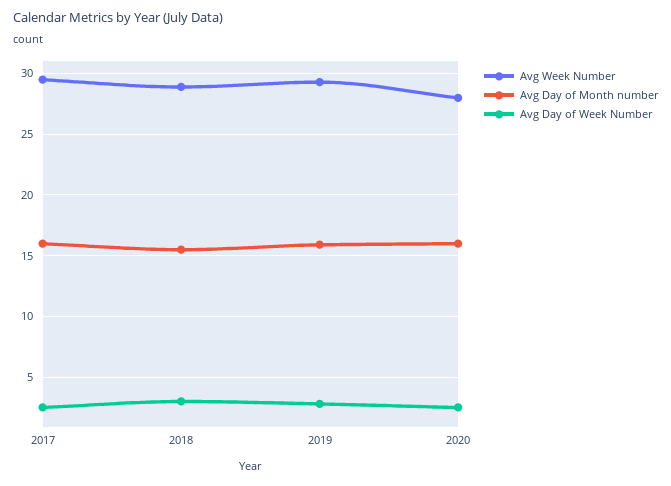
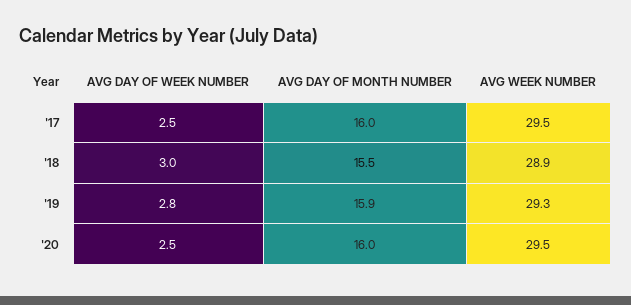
Avg Week Number, 2020: 28 -> 29.5

